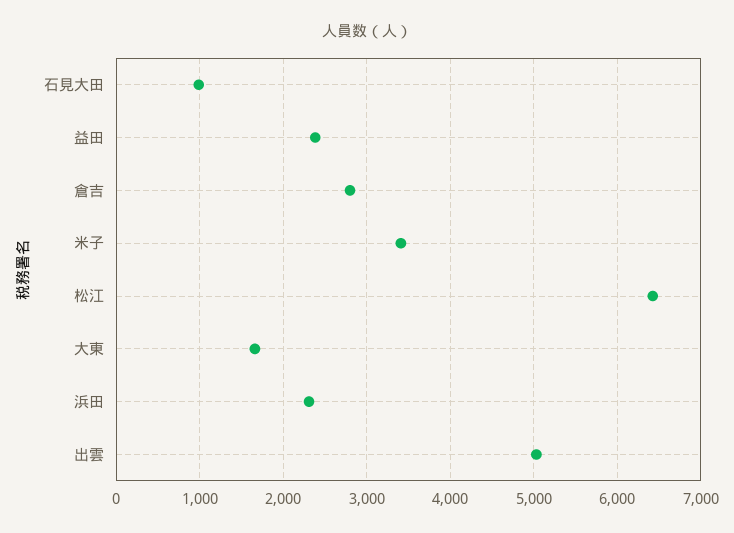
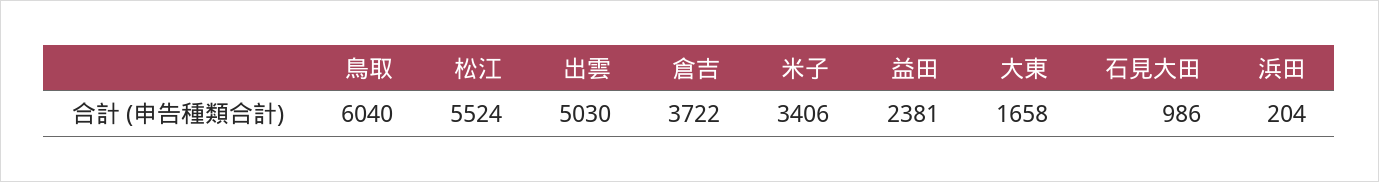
倉吉: 2800 -> 3722
松江: 6400 -> 5524
浜田: 2300 -> 204
鳥取: none -> 6040

